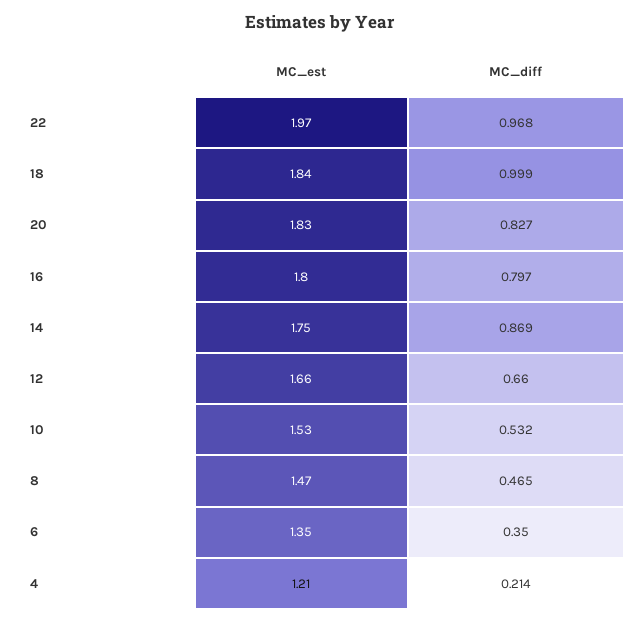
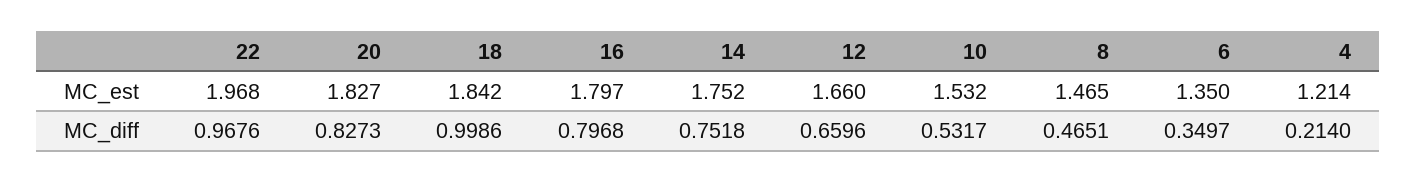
MC_diff, 14: 0.869 -> 0.7518

